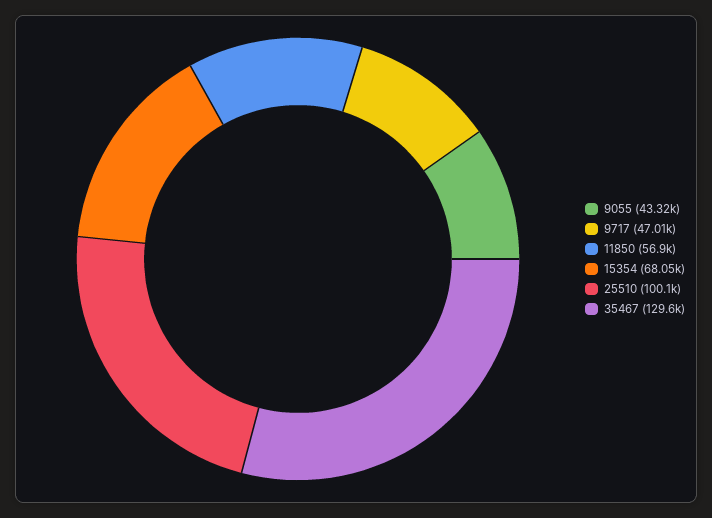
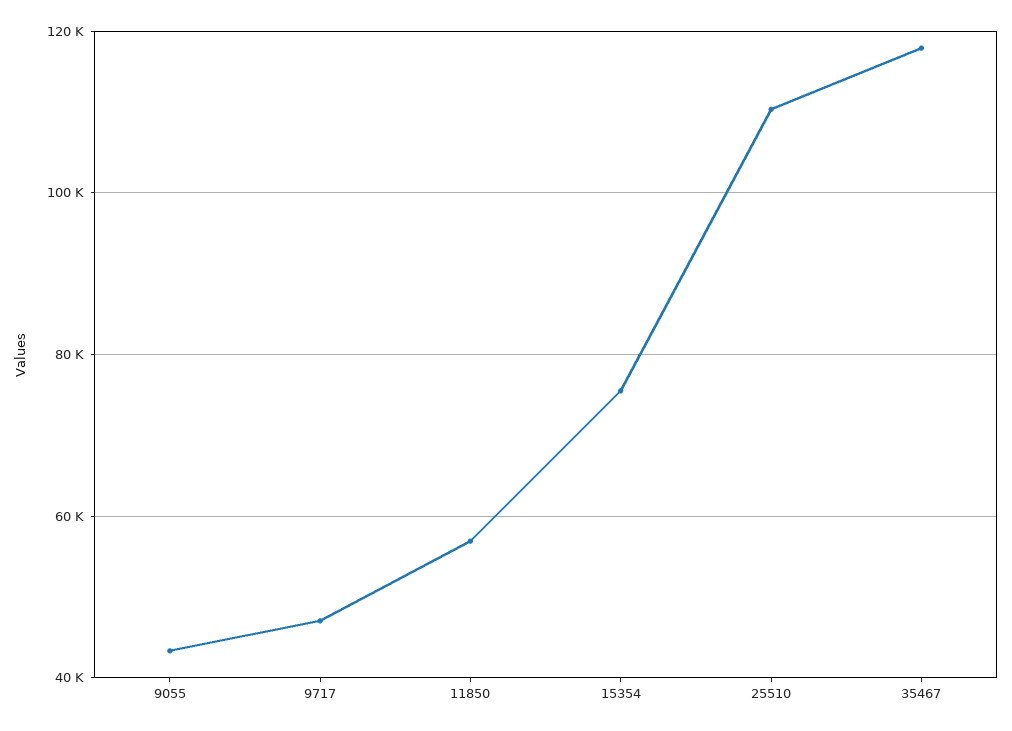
15354: 68050 -> 76000
25510: 100100 -> 110000
35467: 129600 -> 118000

